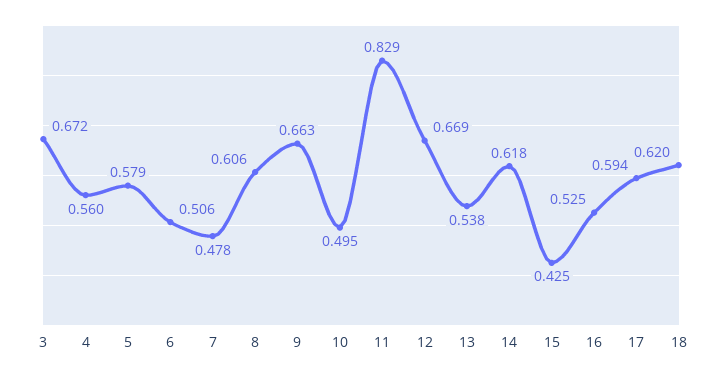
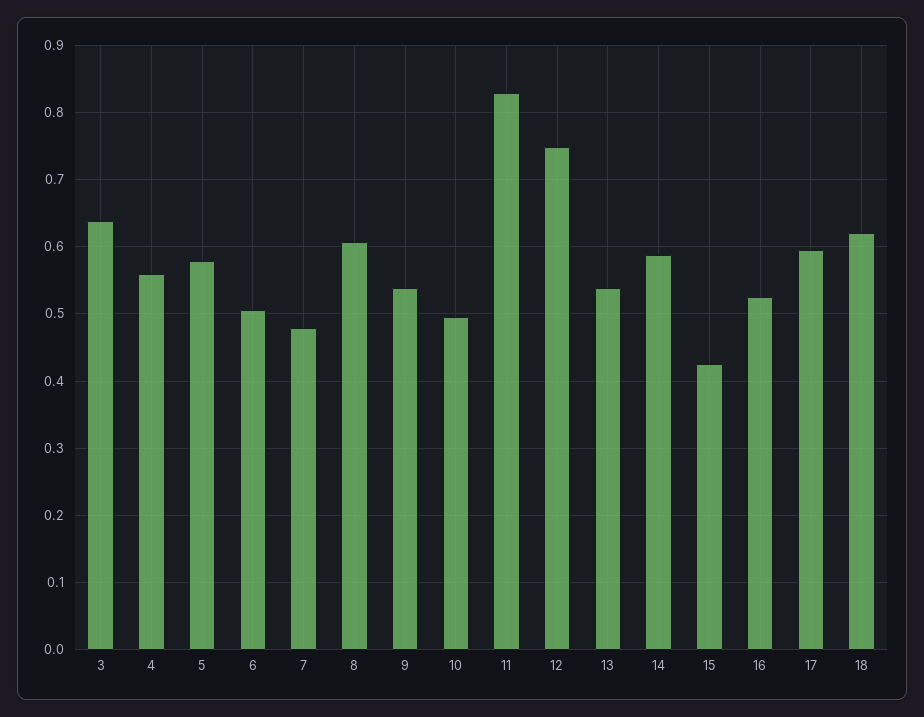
3: 0.672 -> 0.64
9: 0.663 -> 0.54
12: 0.669 -> 0.75
14: 0.618 -> 0.59

